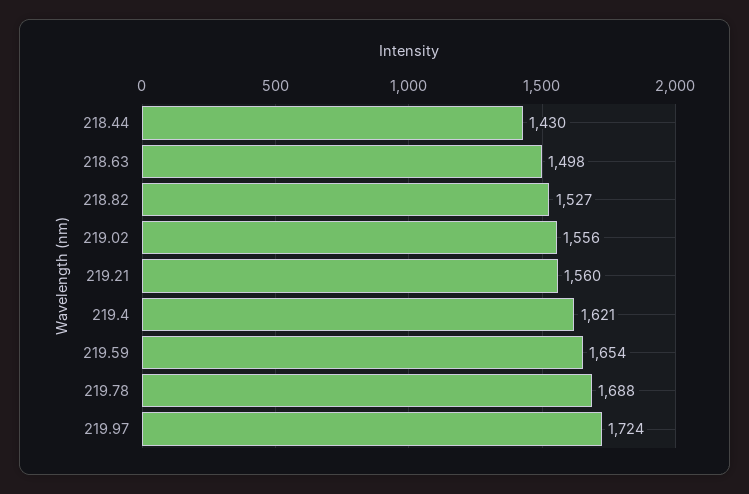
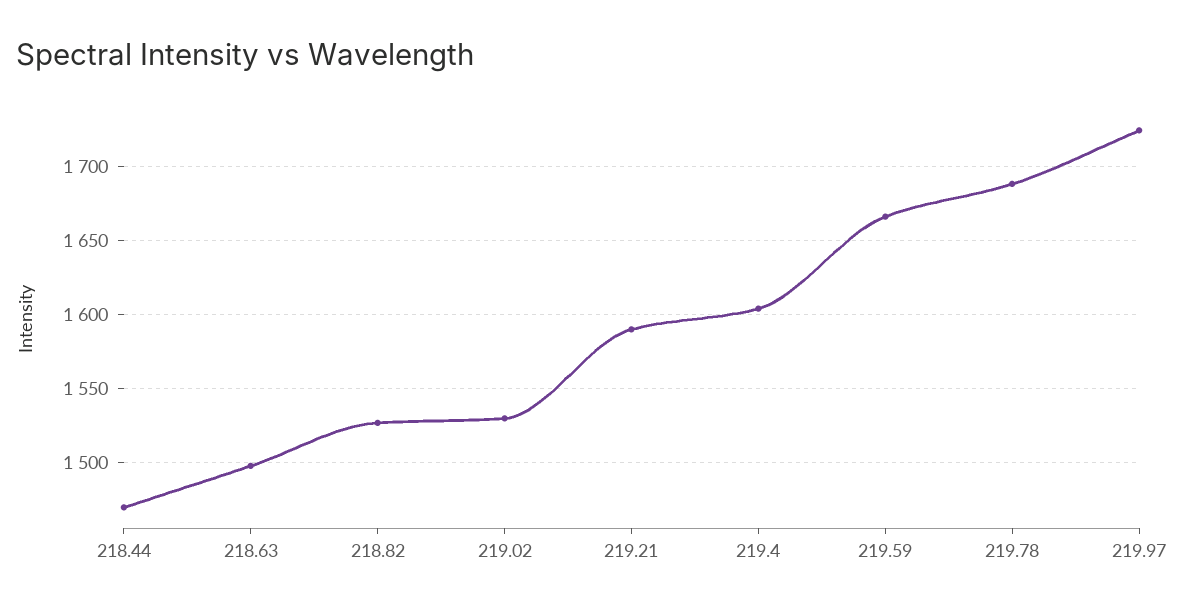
218.44: 1430 -> 1470
219.02: 1556 -> 1530
219.21: 1560 -> 1590
219.4: 1621 -> 1605
219.59: 1654 -> 1665

